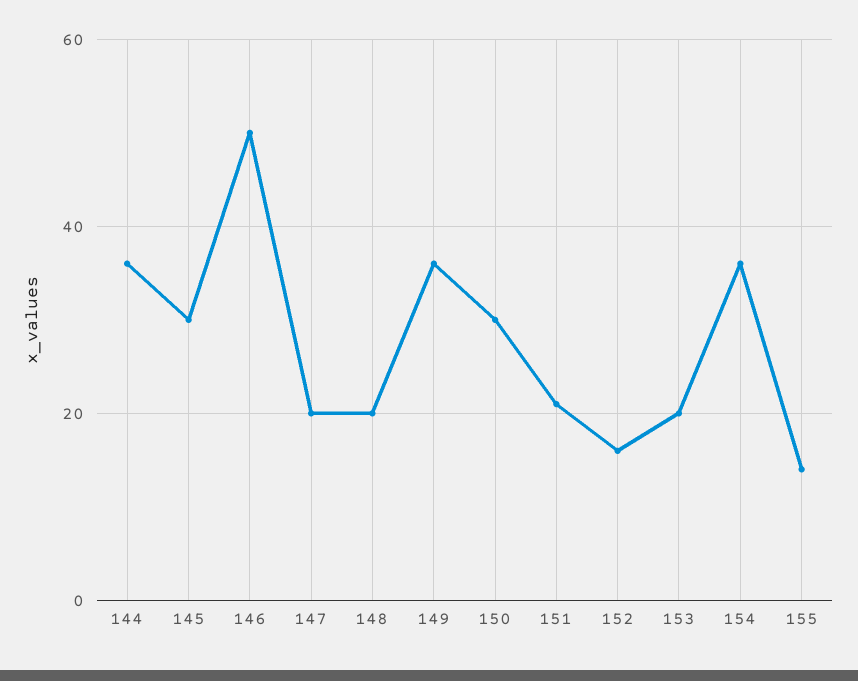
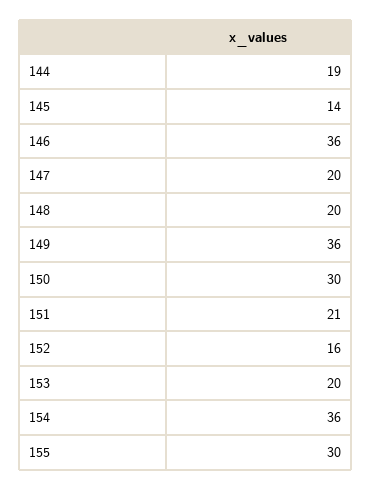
144: 35 -> 19
145: 30 -> 14
146: 50 -> 36
155: 15 -> 30

